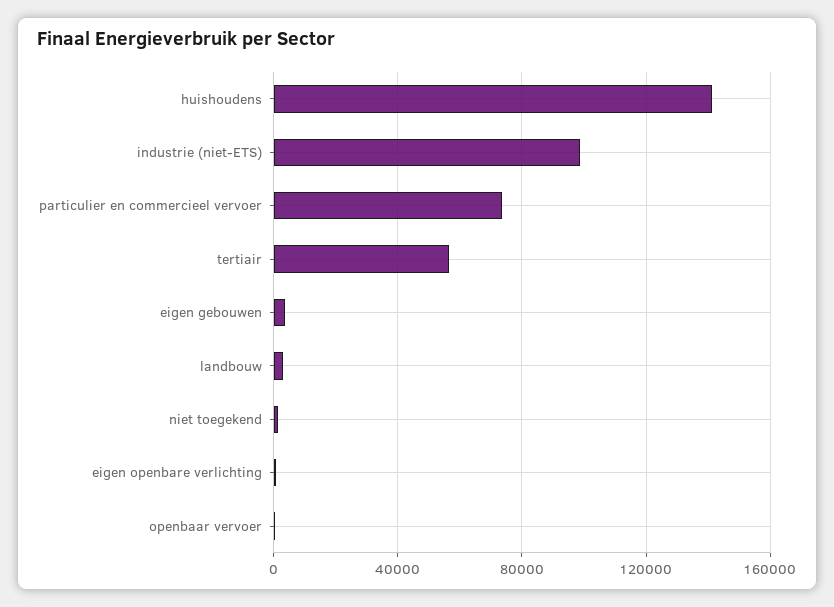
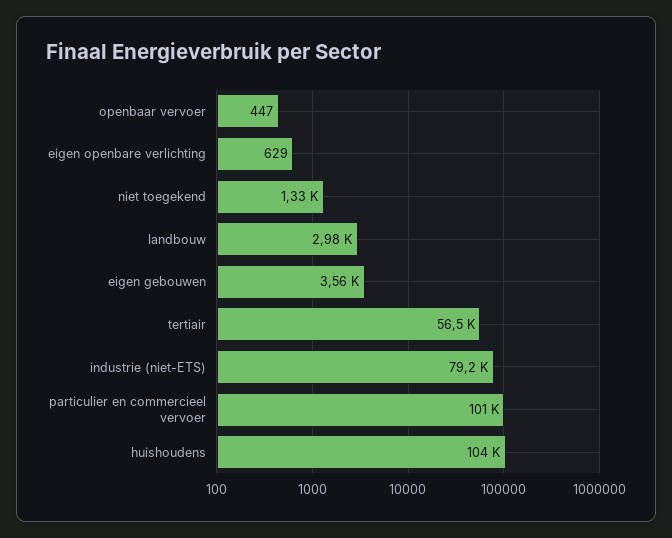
huishoudens: 140000 -> 104000
industrie (niet-ETS): 100000 -> 79200
particulier en commercieel vervoer: 75000 -> 101000

